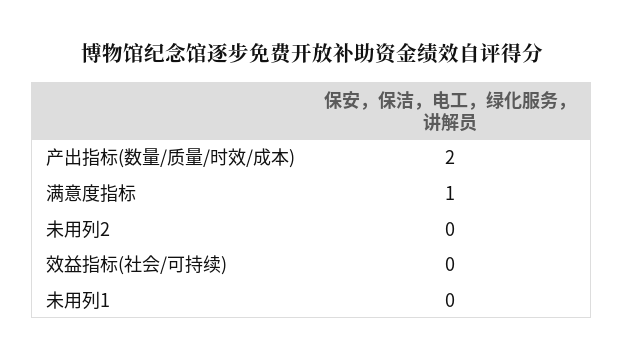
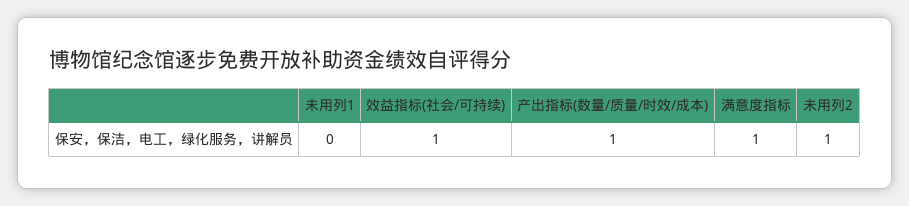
产出指标(数量/质量/时效/成本): 2 -> 1
未用列2: 0 -> 1
效益指标(社会/可持续): 0 -> 1

